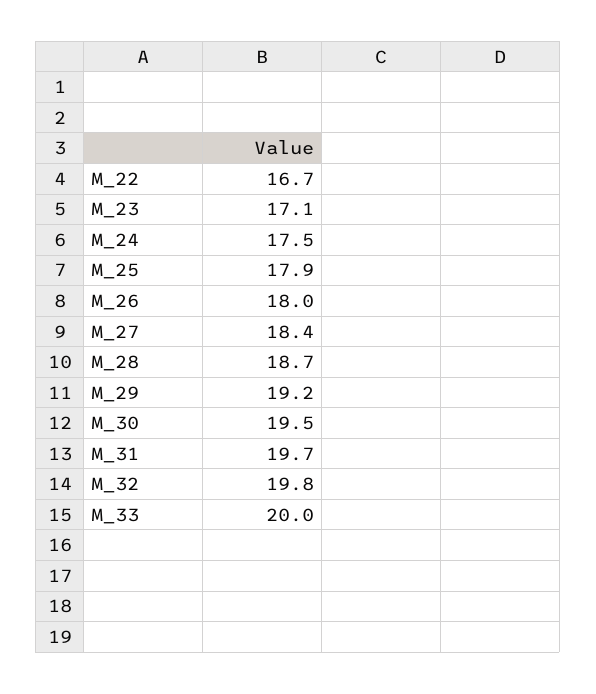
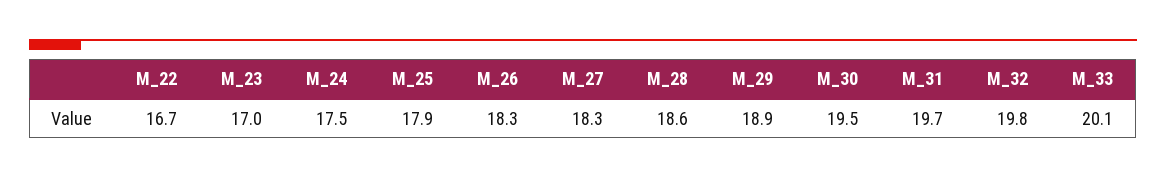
M_23: 17.1 -> 17
M_26: 18 -> 18.3
M_27: 18.4 -> 18.3
M_28: 18.7 -> 18.6
M_29: 19.2 -> 18.9
M_33: 20 -> 20.1

